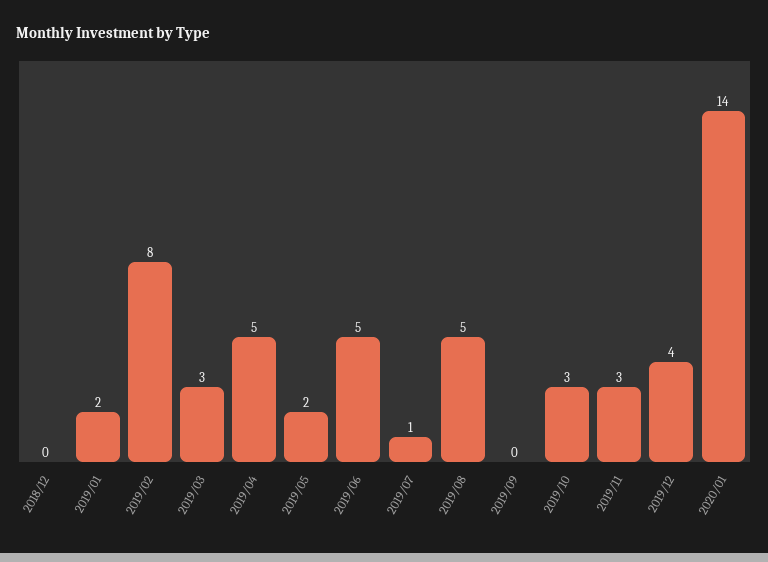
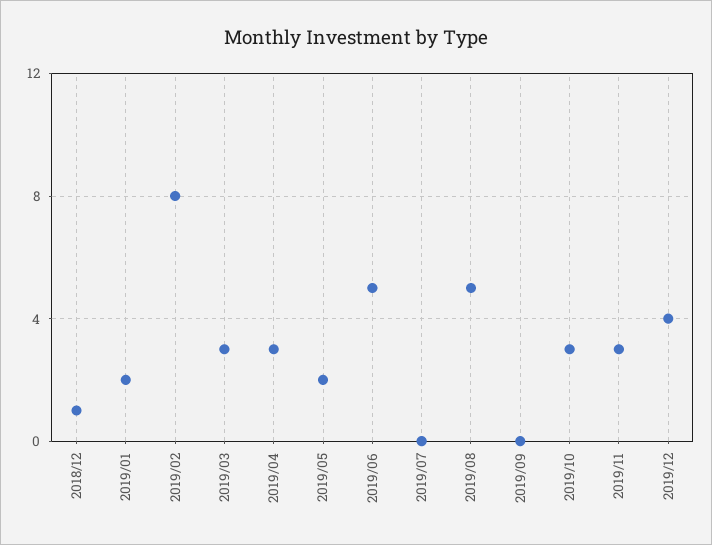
2018/12: 0 -> 1
2019/04: 5 -> 3
2019/07: 1 -> 0
2020/01: 14 -> none

